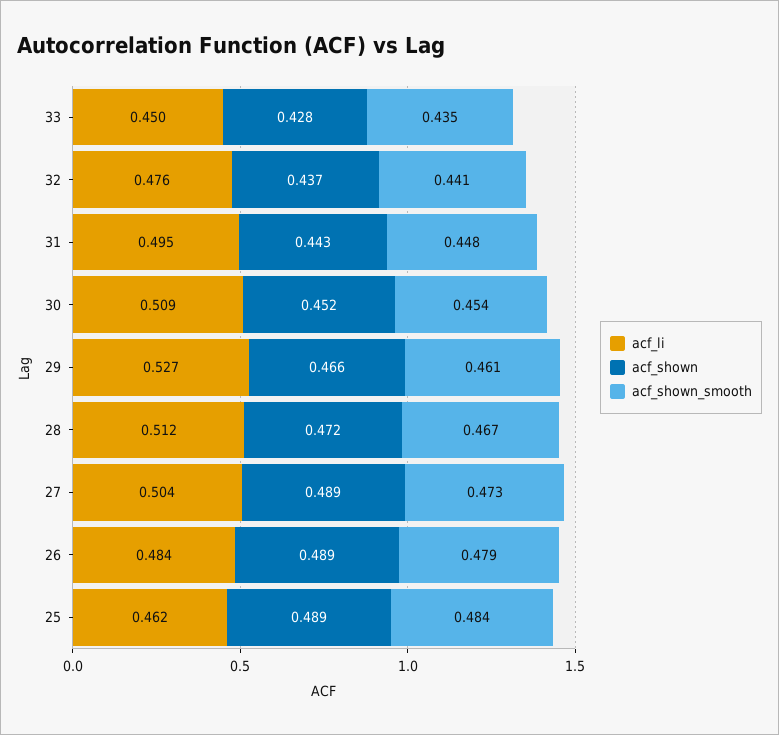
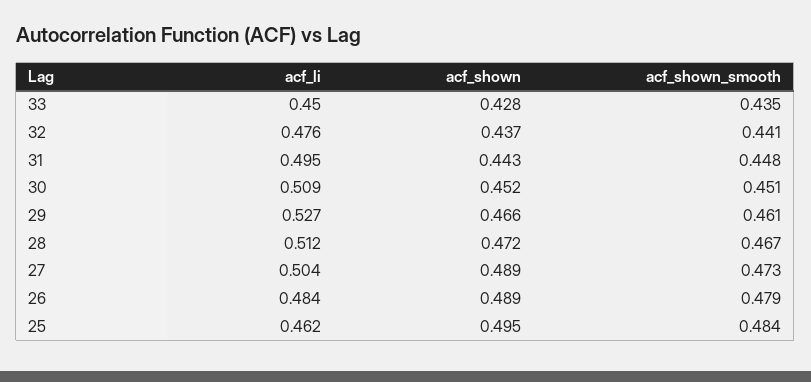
acf_shown_smooth, 30: 0.454 -> 0.451
acf_shown, 25: 0.489 -> 0.495

